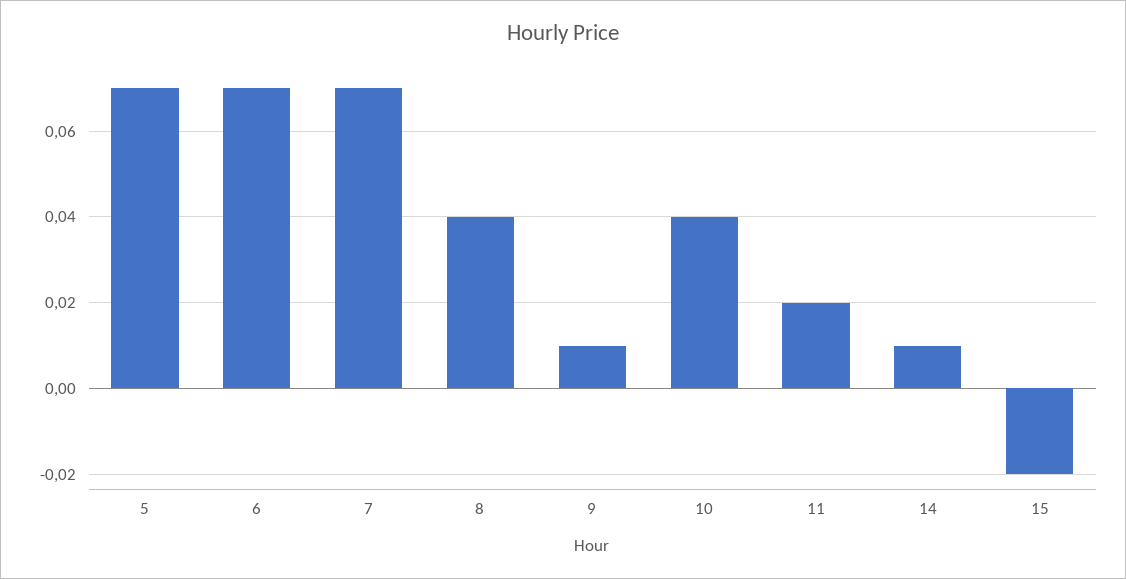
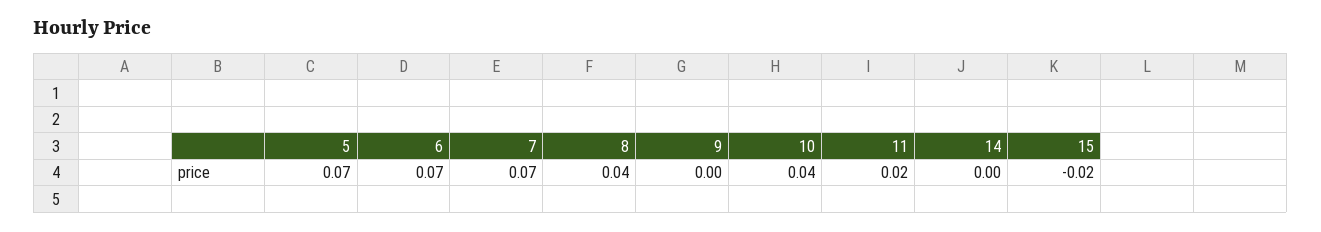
9: 0.01 -> 0
14: 0.01 -> 0

